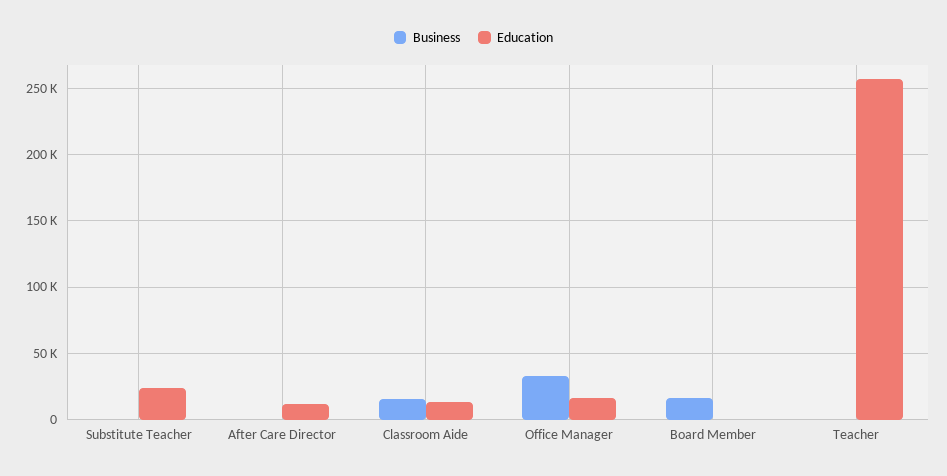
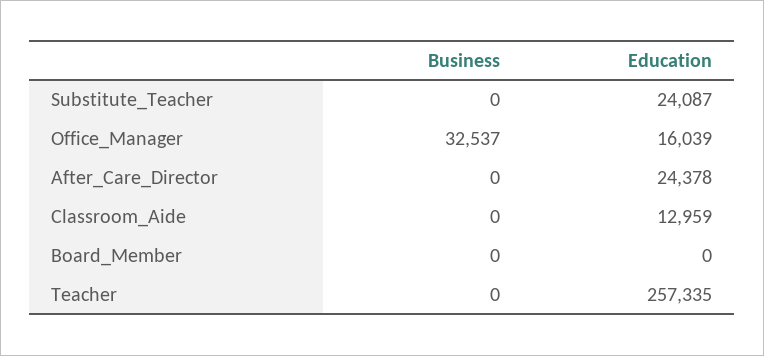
Education, After Care Director: 10000 -> 24378
Business, Classroom Aide: 15000 -> 0
Business, Board Member: 15000 -> 0

